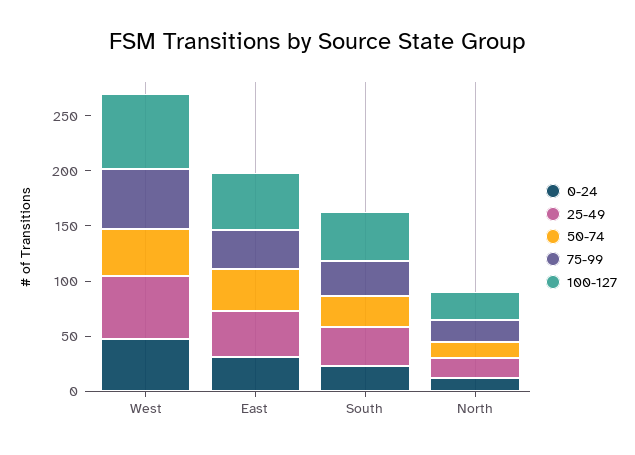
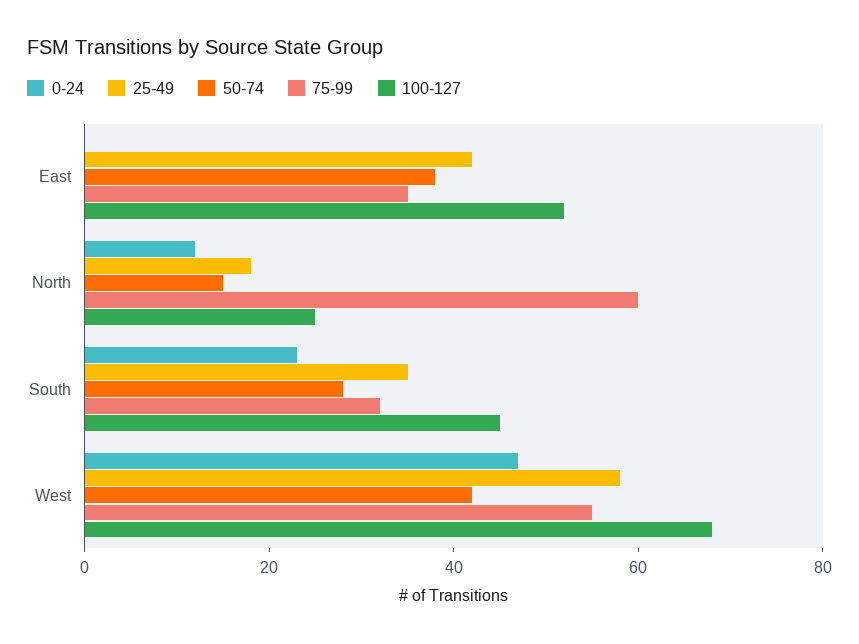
0-24, East: 30 -> 0
75-99, North: 20 -> 60

